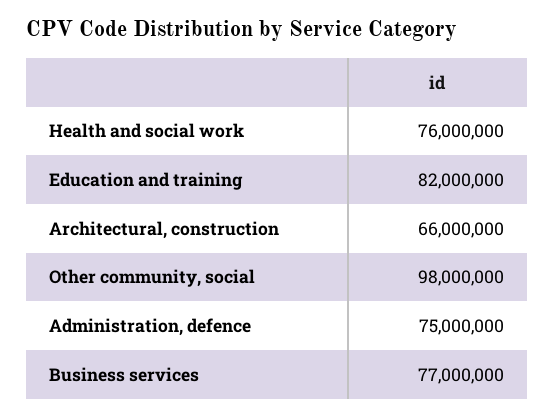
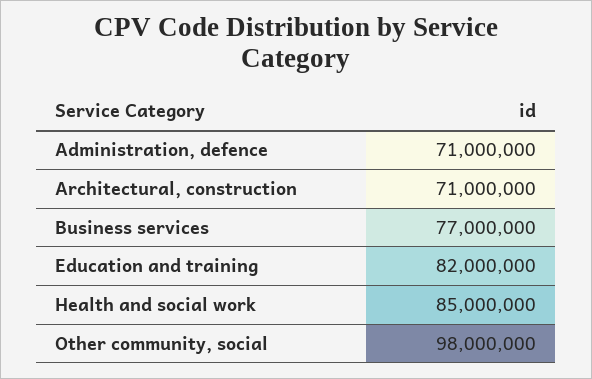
Health and social work: 76000000 -> 85000000
Architectural, construction: 66000000 -> 71000000
Administration, defence: 75000000 -> 71000000

